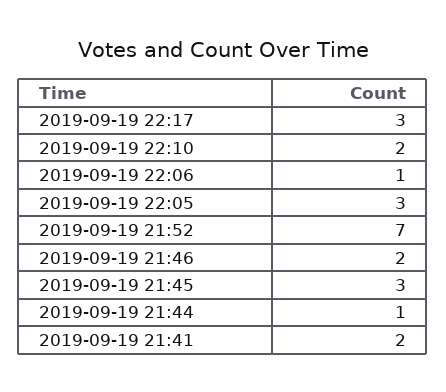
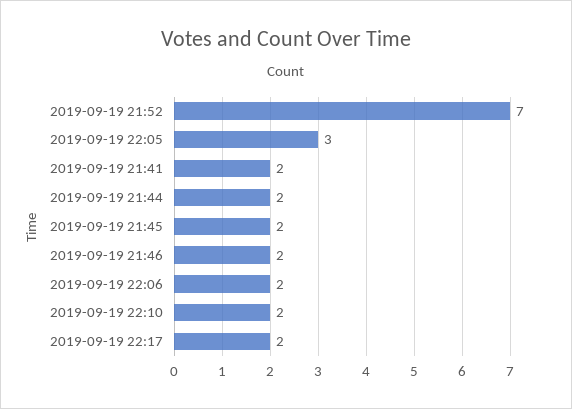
2019-09-19 22:17: 3 -> 2
2019-09-19 22:06: 1 -> 2
2019-09-19 21:45: 3 -> 2
2019-09-19 21:44: 1 -> 2

